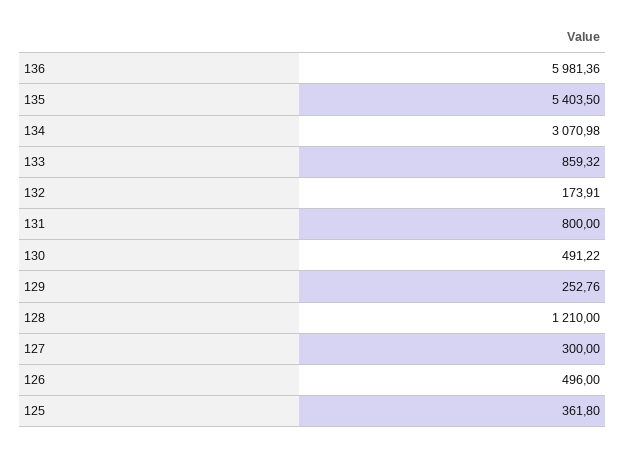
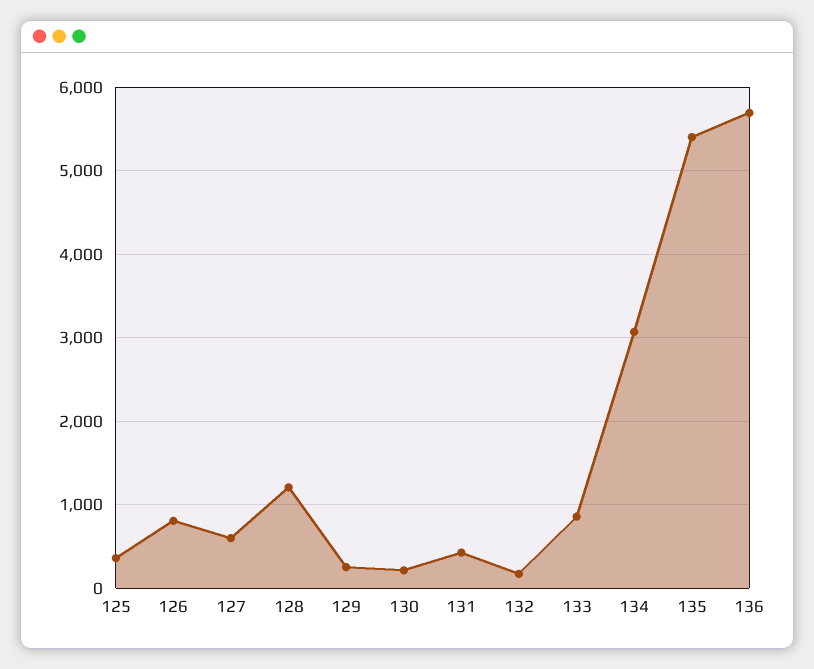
136: 5981.36 -> 5700
131: 800 -> 400
130: 491.22 -> 200
127: 300 -> 600
126: 496 -> 800

